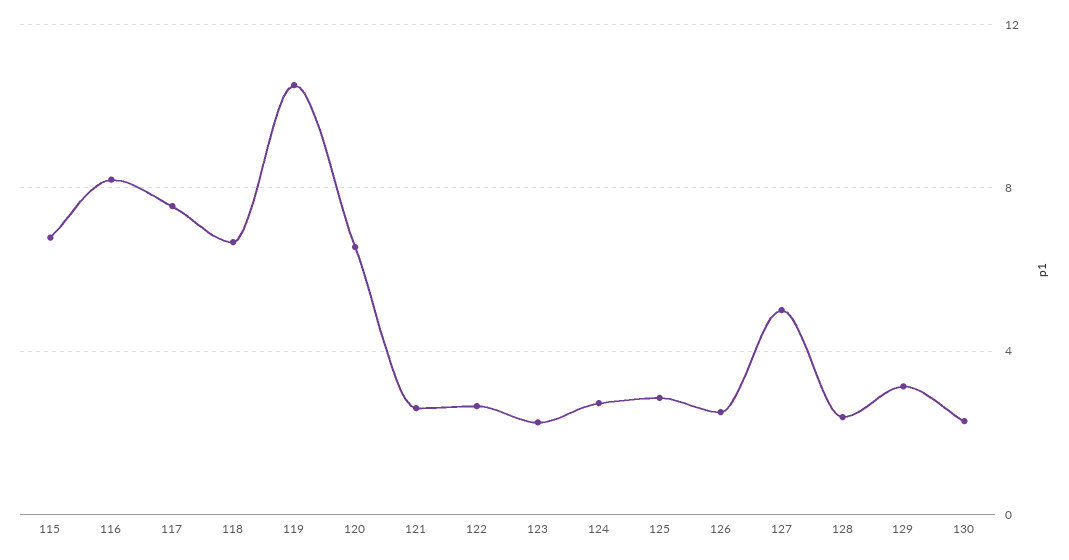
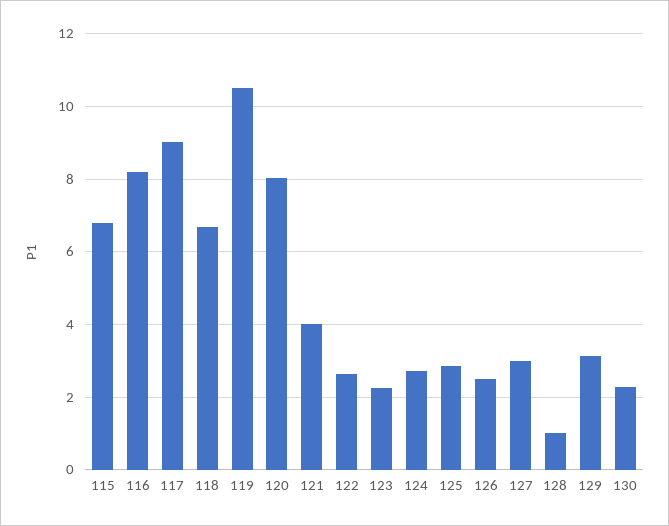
117: 7.5 -> 9
120: 6.5 -> 8
121: 2.5 -> 4
127: 5 -> 3
128: 2.5 -> 1

